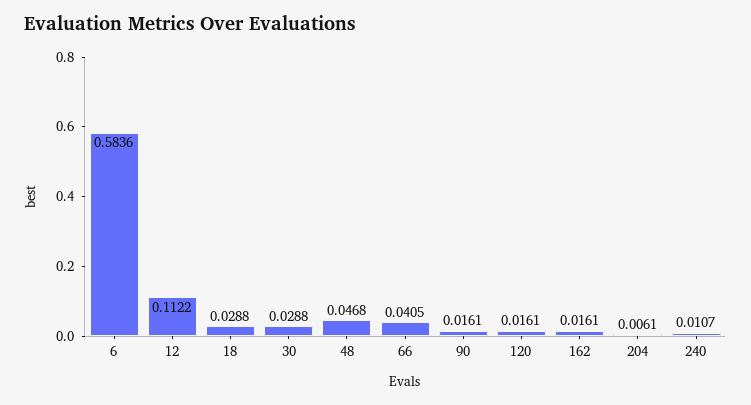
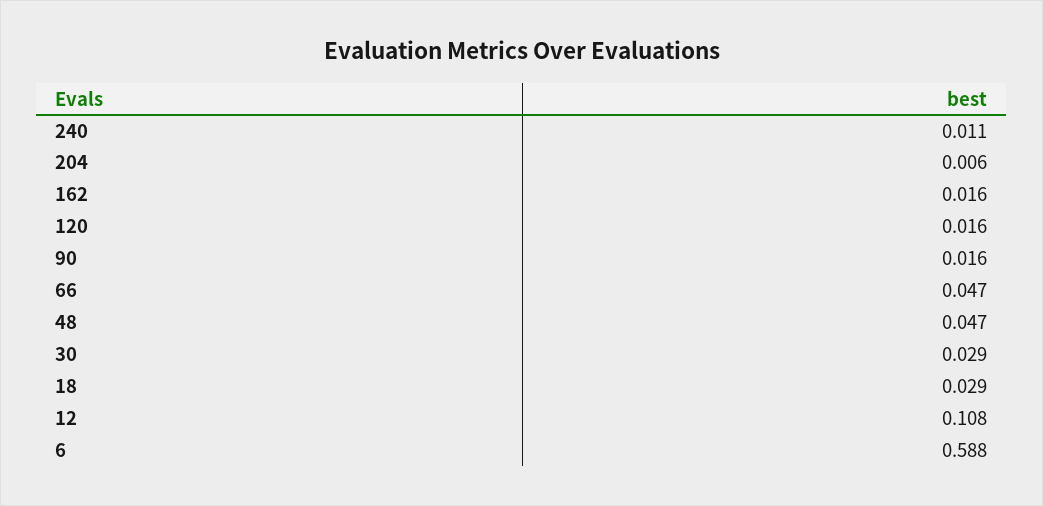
6: 0.5836 -> 0.588
12: 0.1122 -> 0.108
66: 0.0405 -> 0.047

